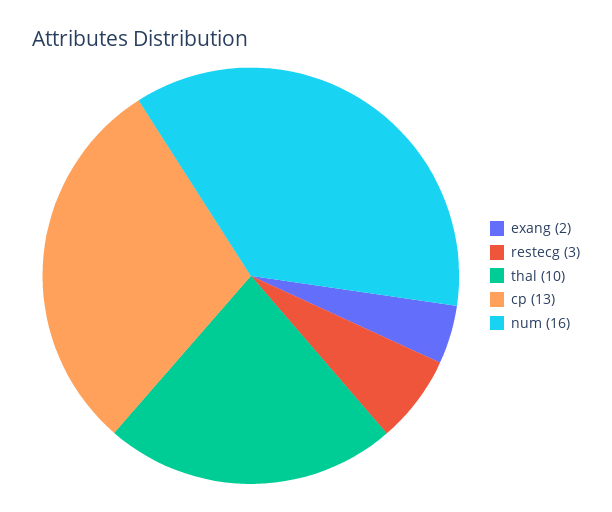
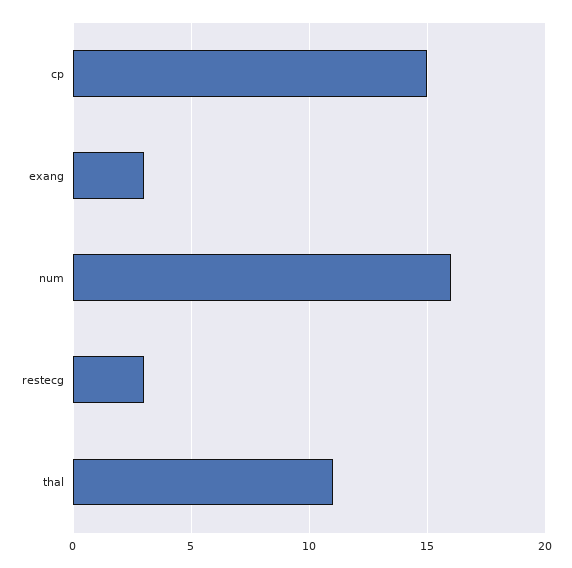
exang: 2 -> 3
thal: 10 -> 11
cp: 13 -> 15

